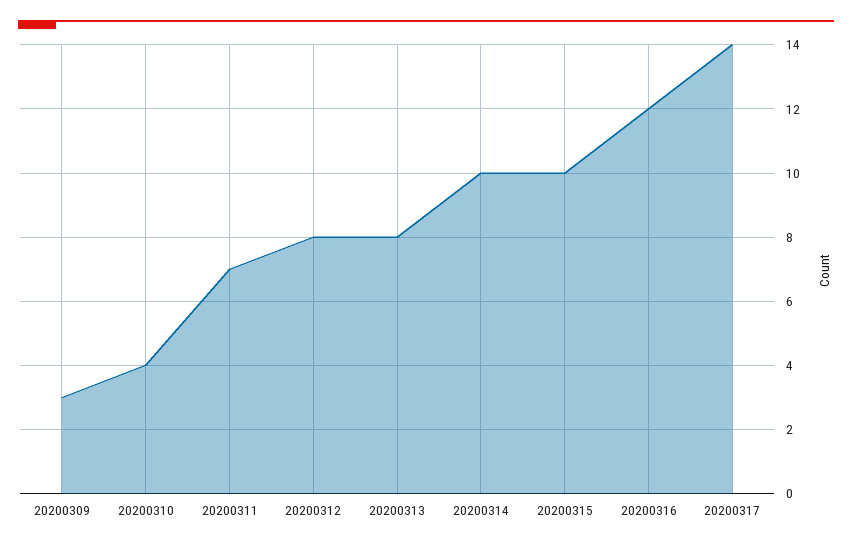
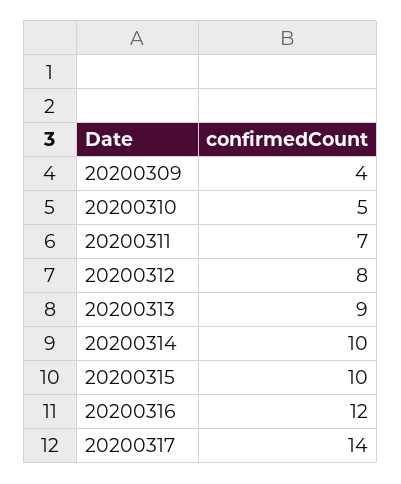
20200309: 3 -> 4
20200310: 4 -> 5
20200313: 8 -> 9

